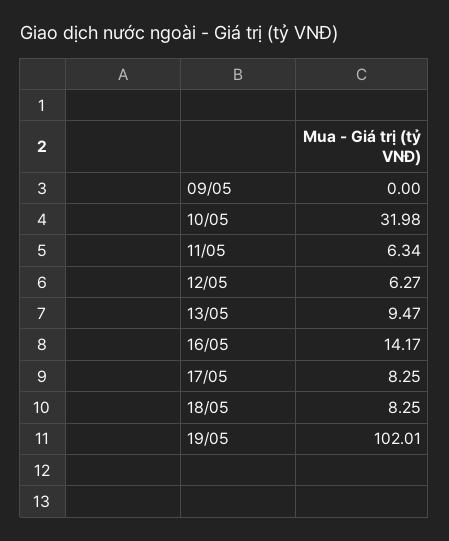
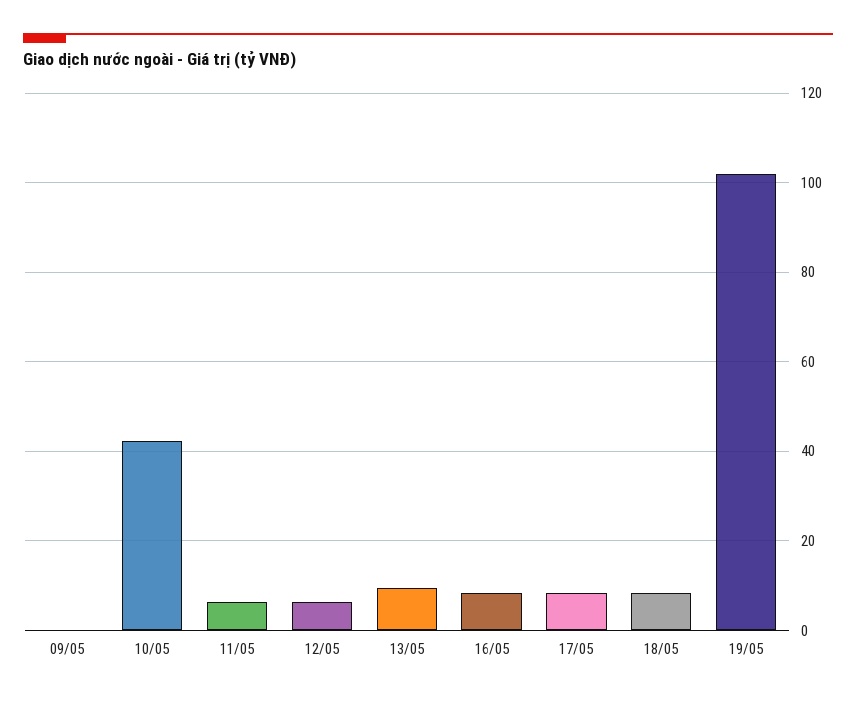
10/05: 31.98 -> 42
16/05: 14.17 -> 8

